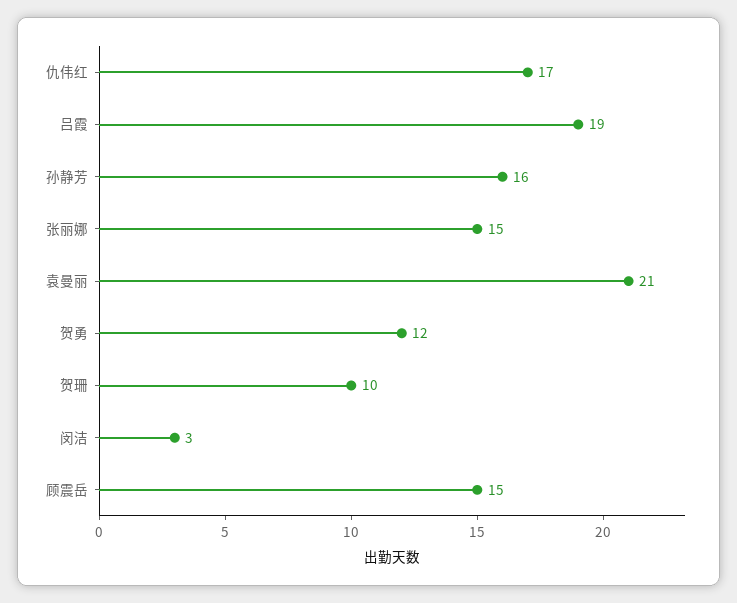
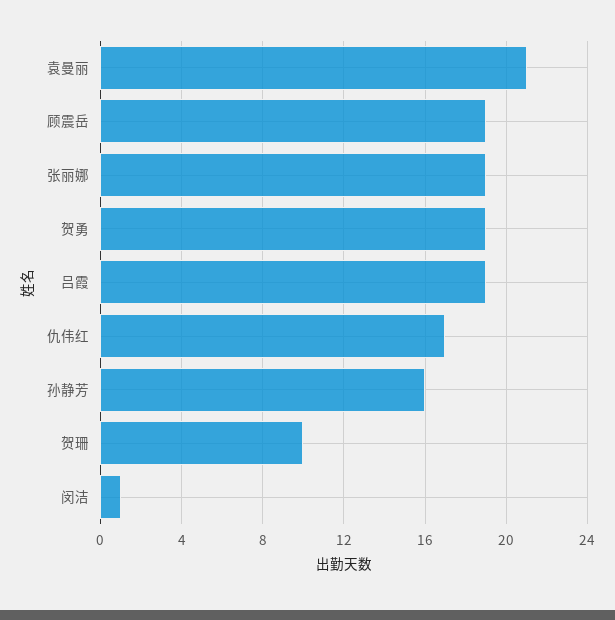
张丽娜: 15 -> 19
贺勇: 12 -> 19
闵洁: 3 -> 1
顾震岳: 15 -> 19

